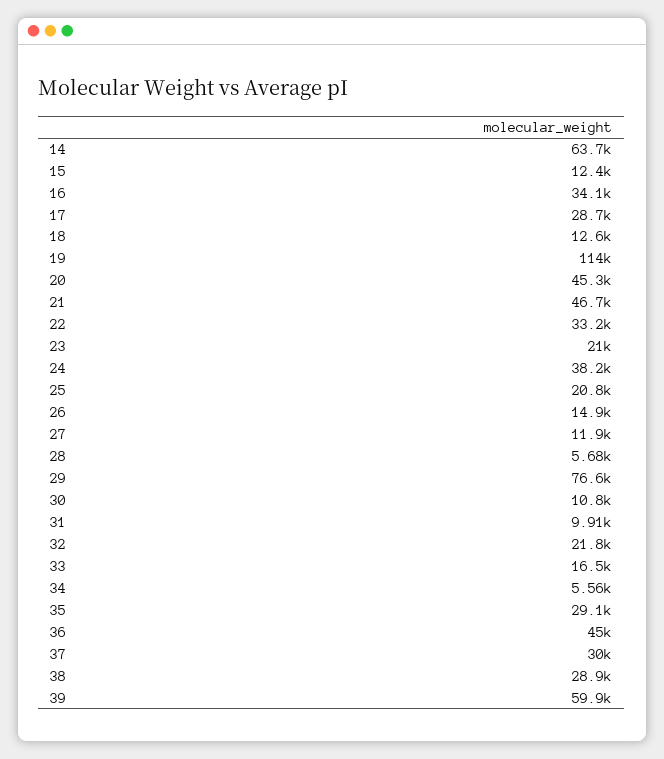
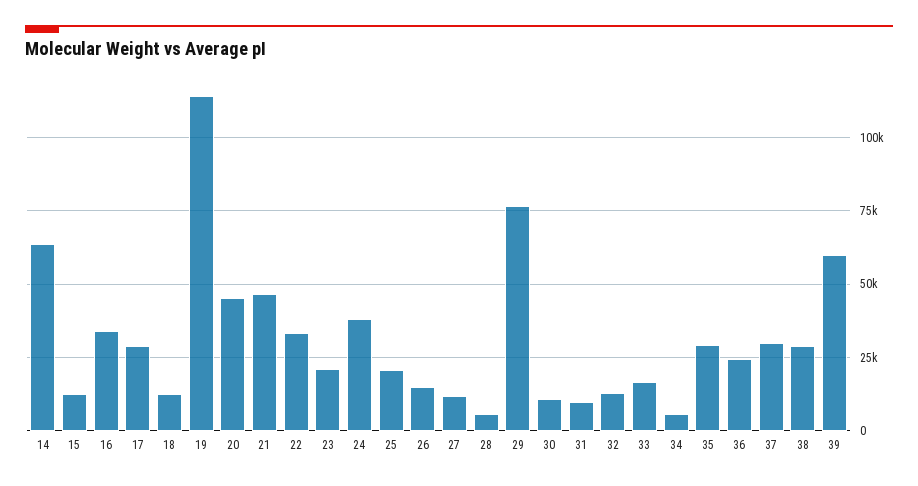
32: 21800 -> 12500
36: 45000 -> 25000

